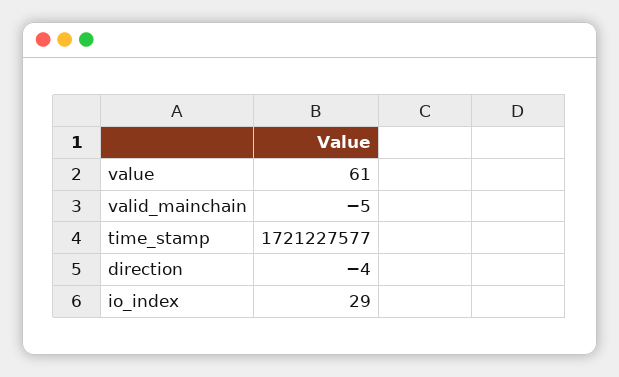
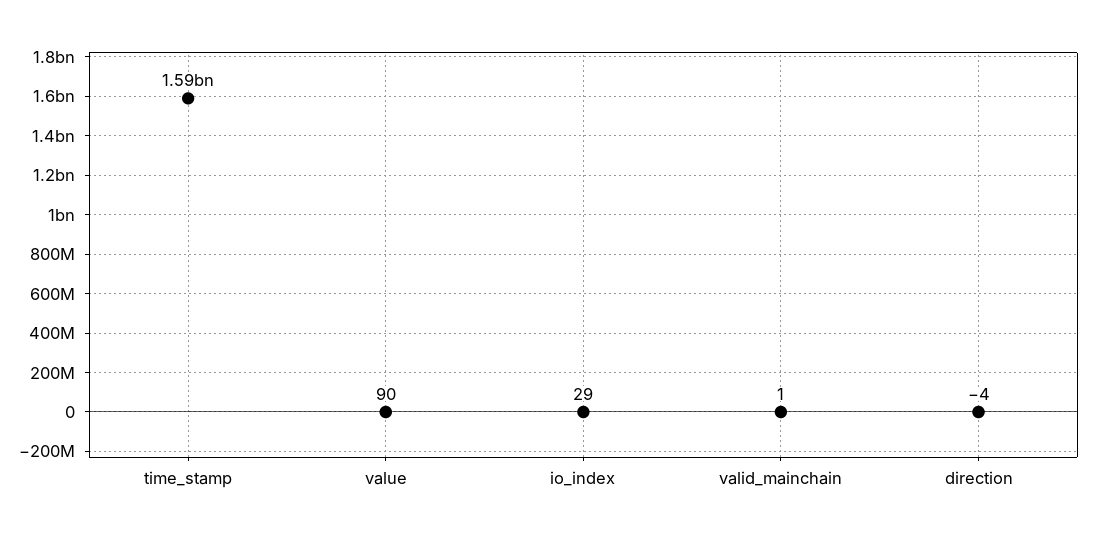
value: 61 -> 90
valid_mainchain: -5 -> 1
time_stamp: 1721227577 -> 1590000000

